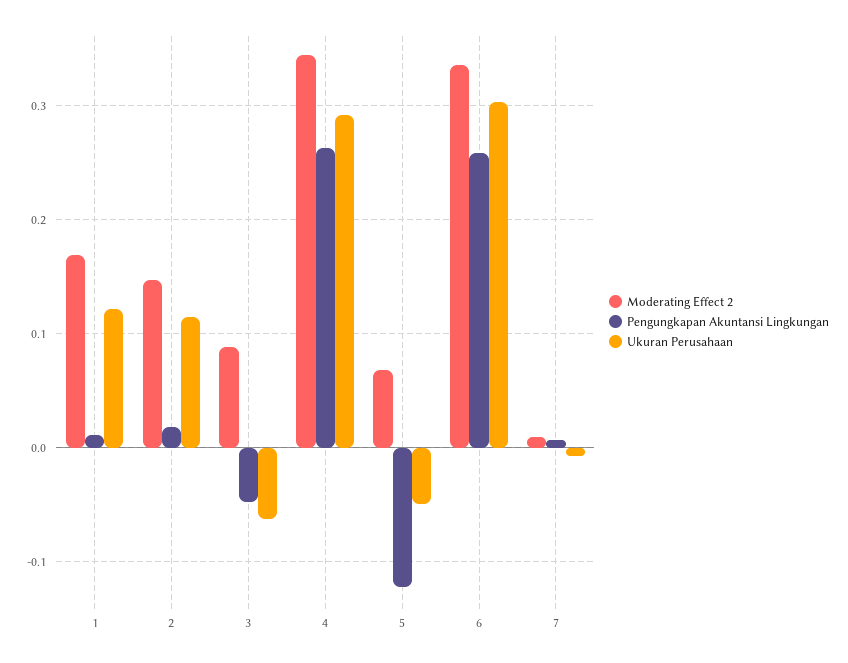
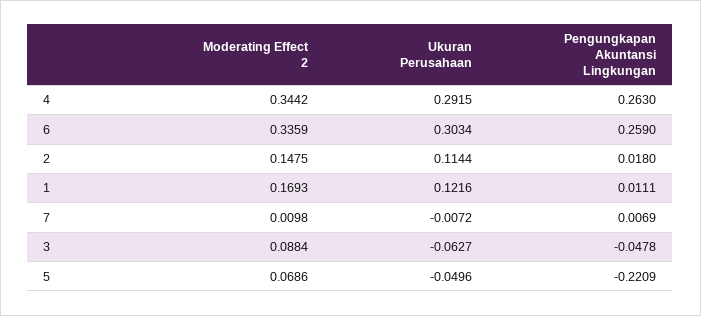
Pengungkapan Akuntansi Lingkungan, 5: -0.12 -> -0.2209

